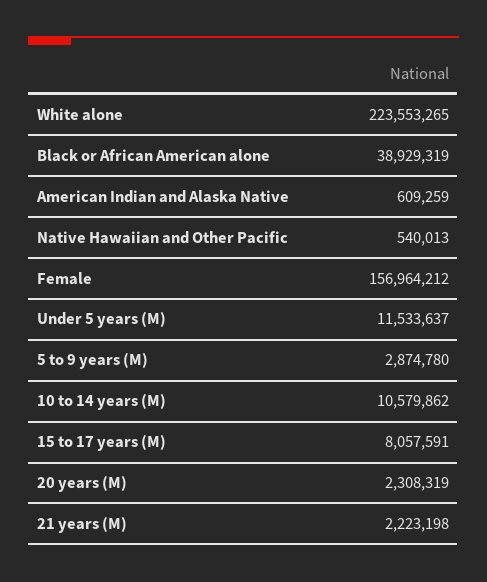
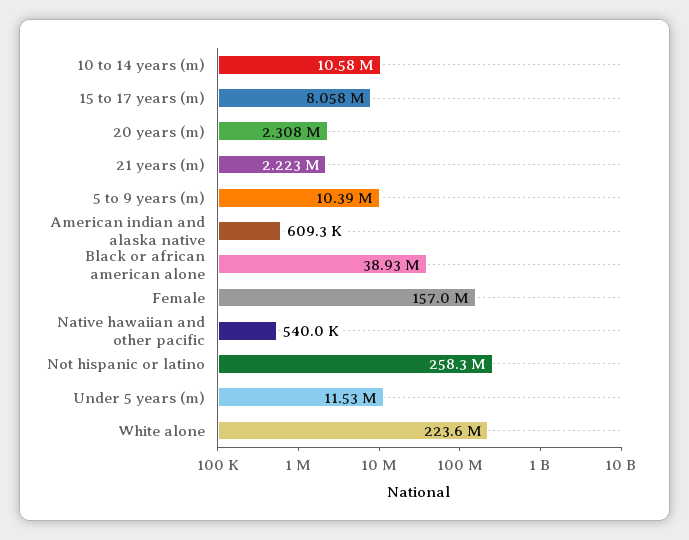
5 to 9 years (M): 2874780 -> 10390000
Not hispanic or latino: none -> 258300000

